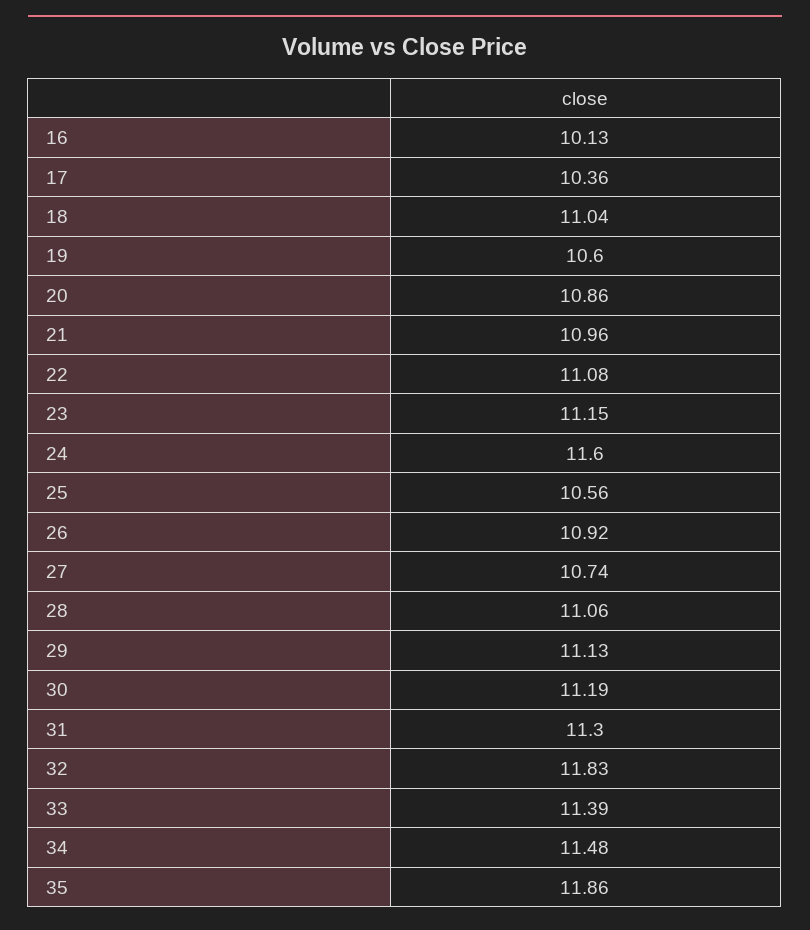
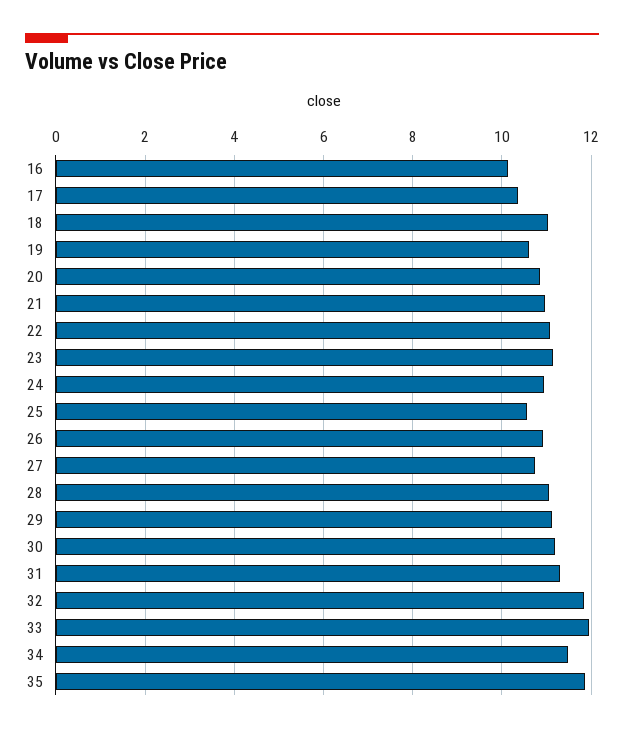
24: 11.6 -> 11
33: 11.39 -> 12

